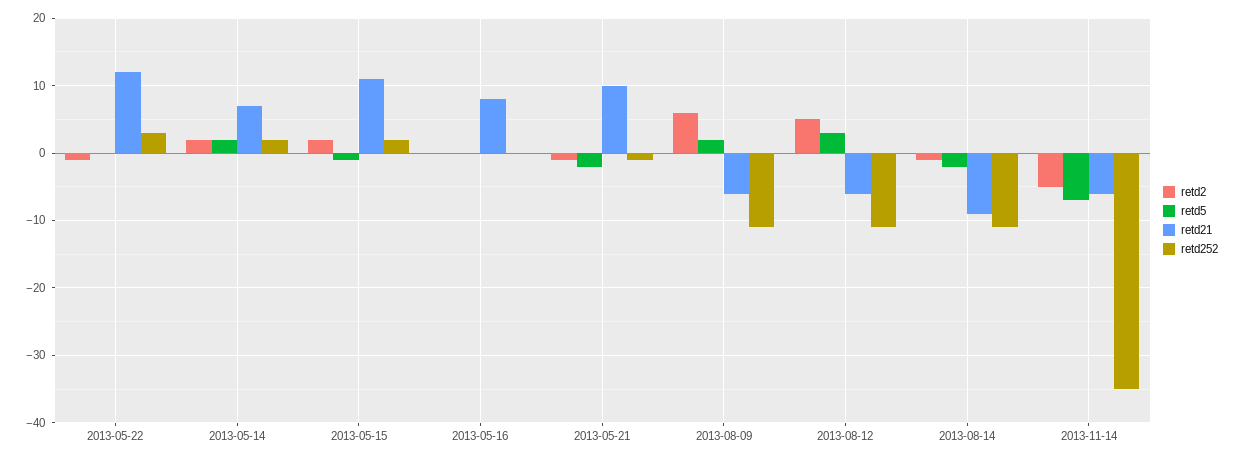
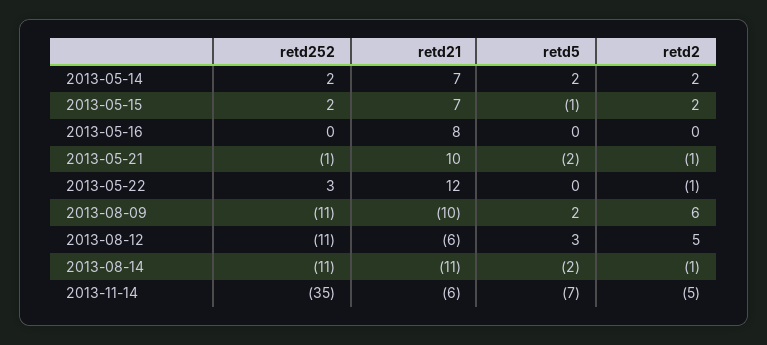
retd21, 2013-05-15: 11 -> 7
retd21, 2013-08-09: -6 -> -10
retd21, 2013-08-14: -9 -> -11

